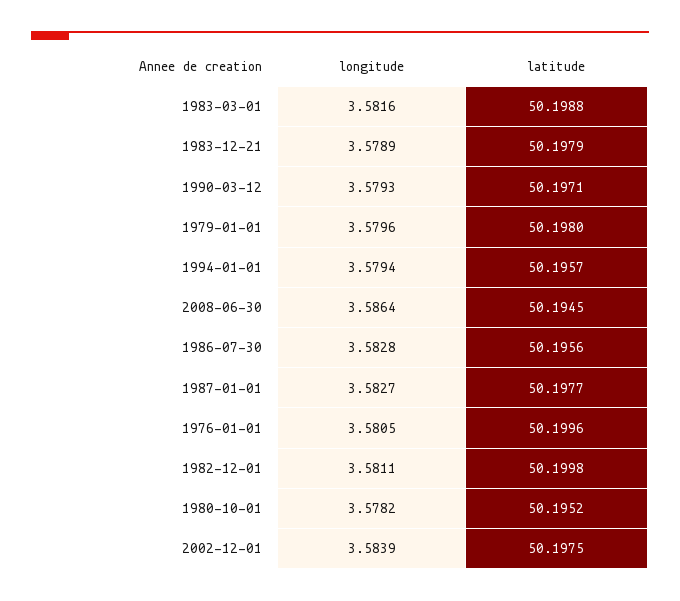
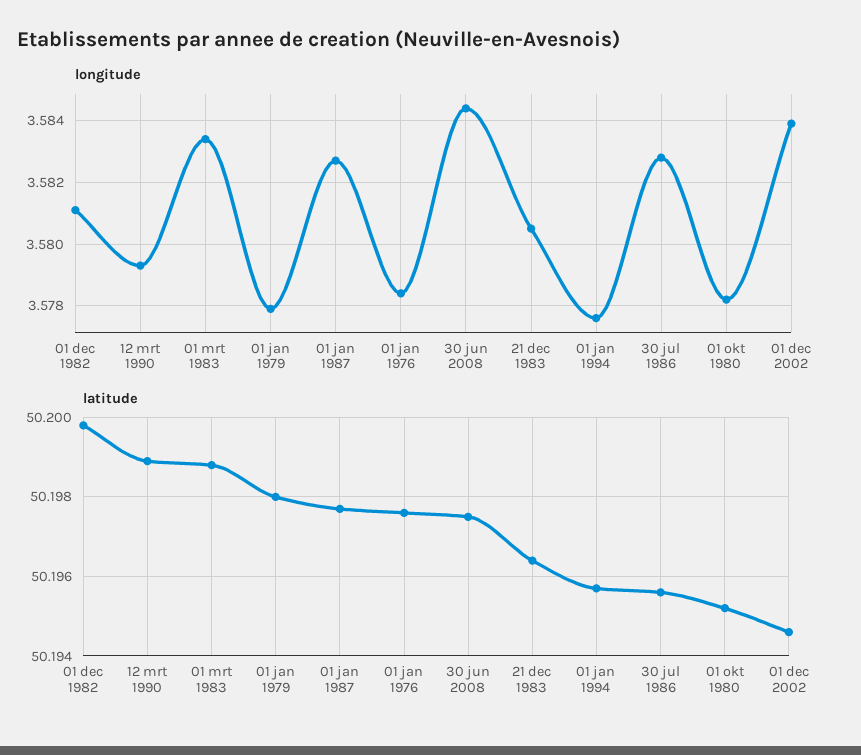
longitude, 1983-03-01: 3.5816 -> 3.5835
longitude, 1983-12-21: 3.5789 -> 3.5805
latitude, 1983-12-21: 50.1979 -> 50.1965
latitude, 1990-03-12: 50.1971 -> 50.199
longitude, 1979-01-01: 3.5796 -> 3.578
longitude, 1994-01-01: 3.5794 -> 3.5775
longitude, 2008-06-30: 3.5864 -> 3.5845
latitude, 2008-06-30: 50.1945 -> 50.1975
longitude, 1976-01-01: 3.5805 -> 3.5785
latitude, 1976-01-01: 50.1996 -> 50.1975
latitude, 2002-12-01: 50.1975 -> 50.1945

